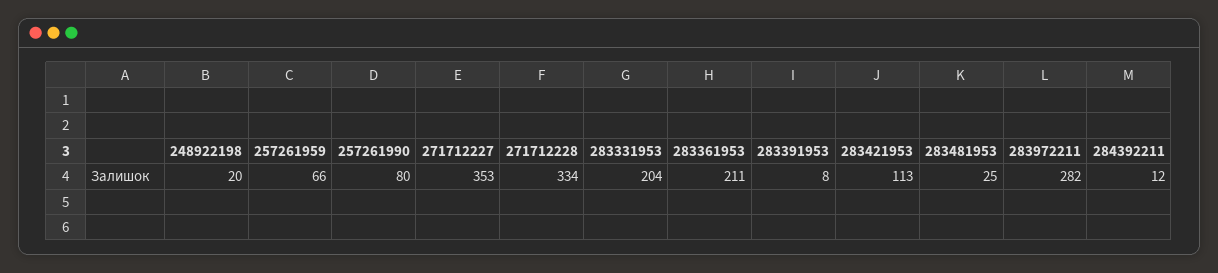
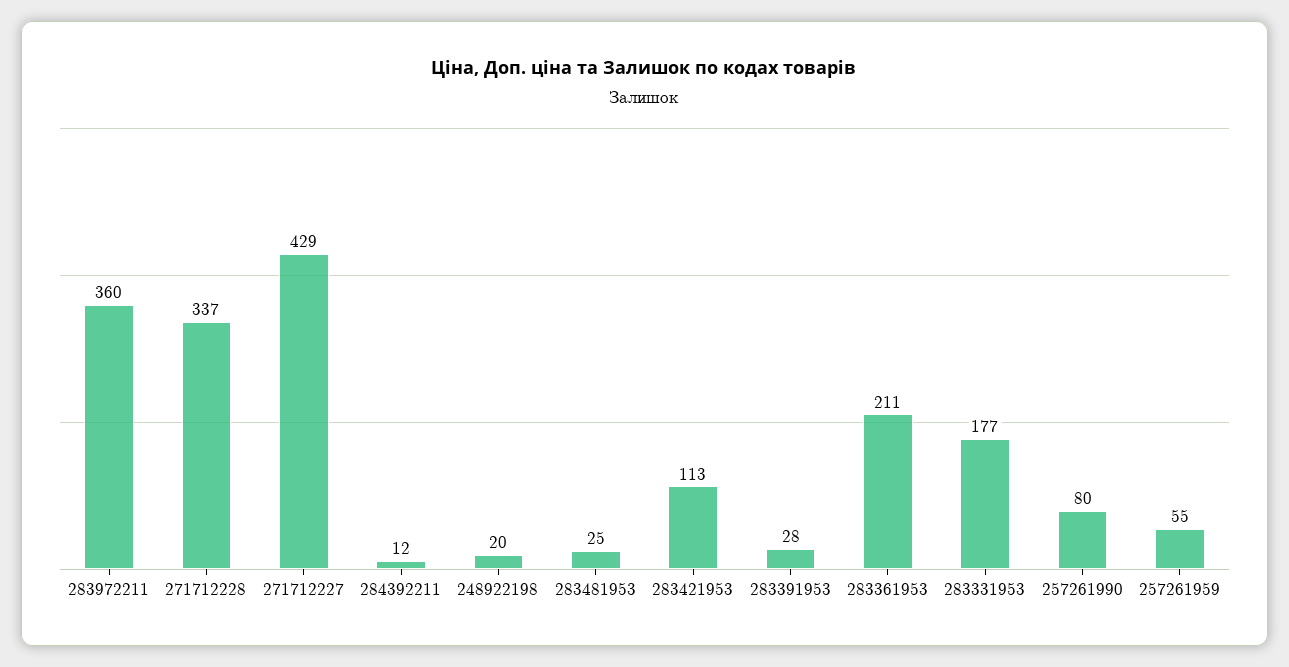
257261959: 66 -> 55
271712227: 353 -> 429
271712228: 334 -> 337
283331953: 204 -> 177
283391953: 8 -> 28
283972211: 282 -> 360

